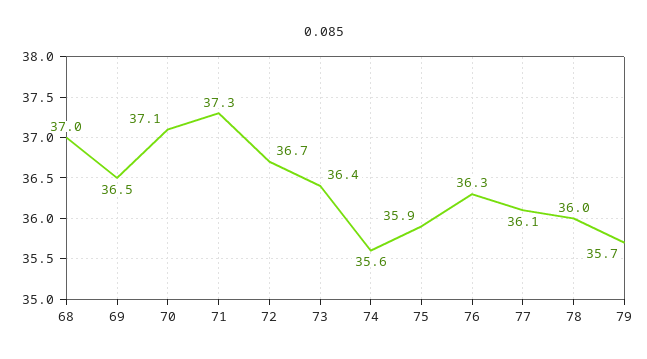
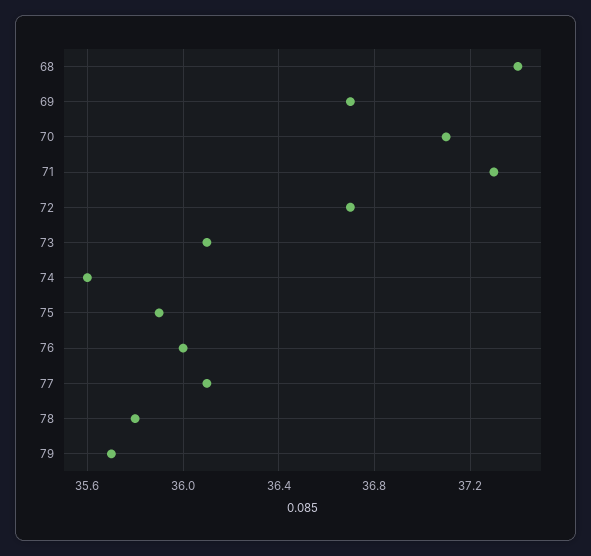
68: 37 -> 37.4
69: 36.5 -> 36.7
73: 36.4 -> 36.1
76: 36.3 -> 36
78: 36 -> 35.8

